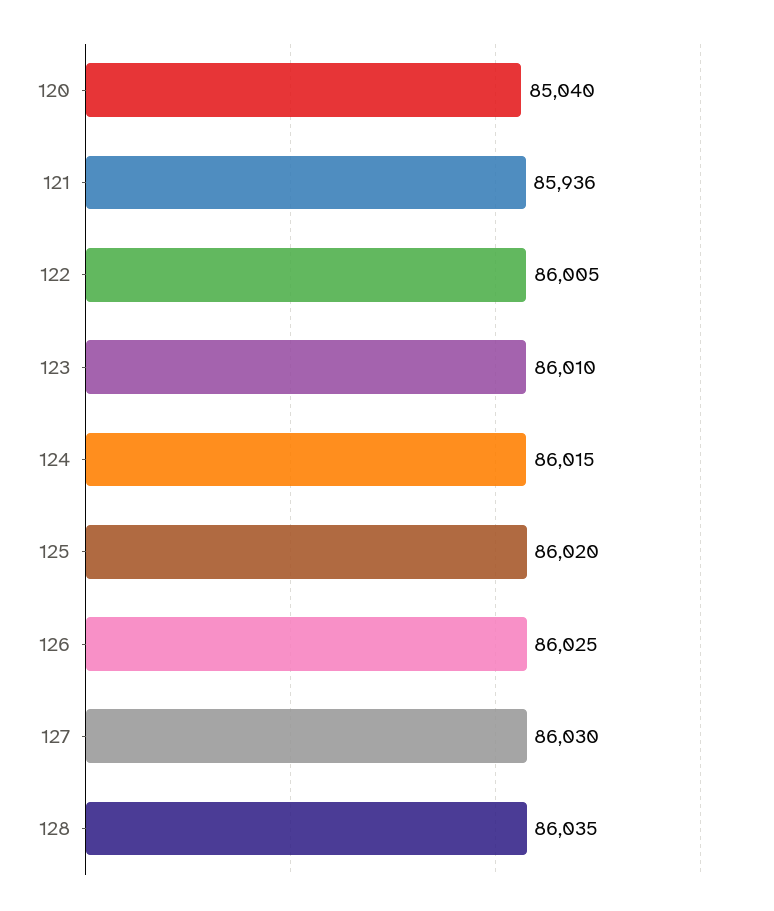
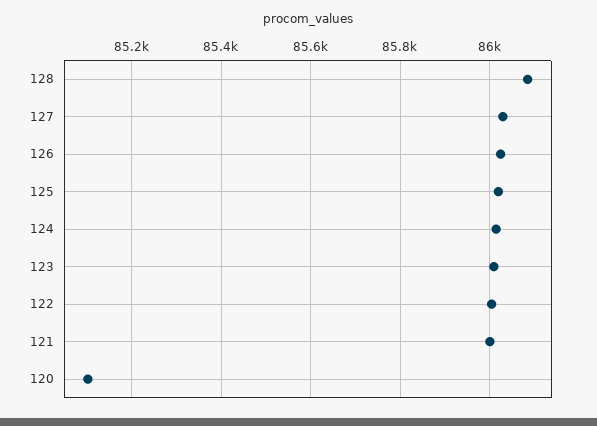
120: 85040 -> 85100
121: 85936 -> 86000
128: 86035 -> 86080

